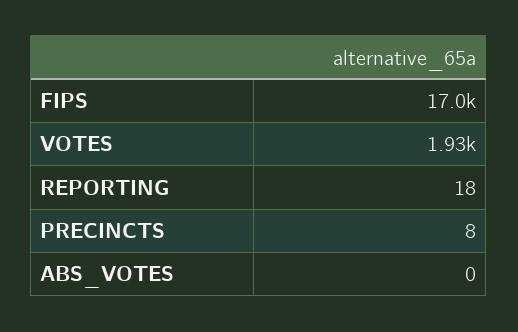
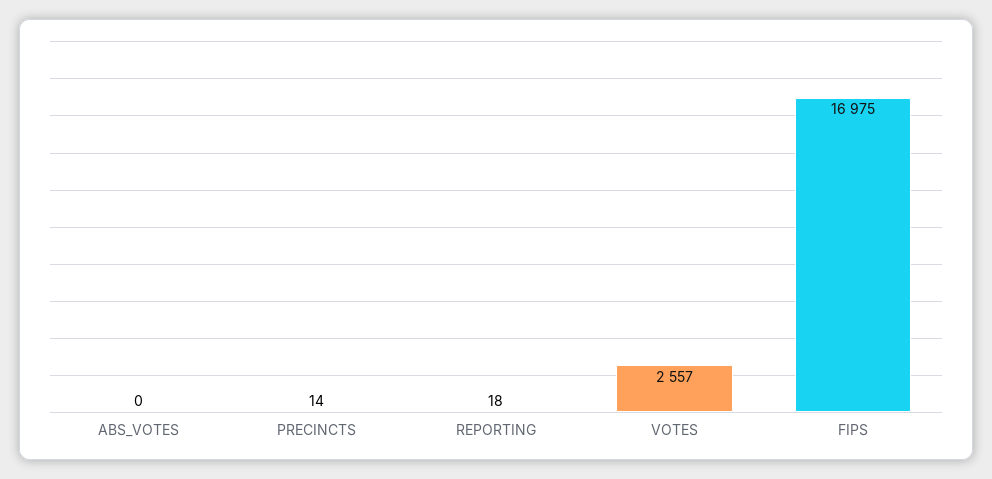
VOTES: 1930 -> 2557
PRECINCTS: 8 -> 14

